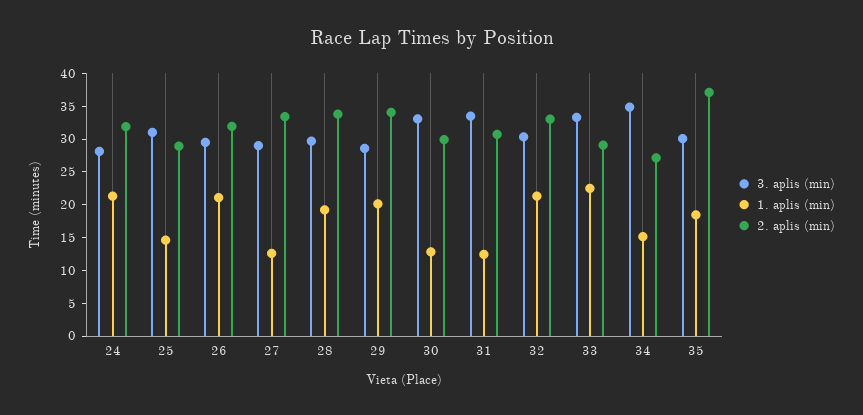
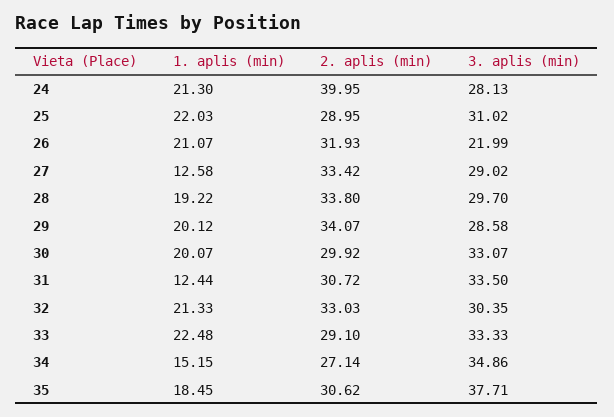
2. aplis (min), 24: 32.5 -> 39.95
1. aplis (min), 25: 15 -> 22.03
3. aplis (min), 26: 30 -> 21.99
1. aplis (min), 30: 12.5 -> 20.07
3. aplis (min), 35: 30 -> 37.71
2. aplis (min), 35: 37.5 -> 30.62

